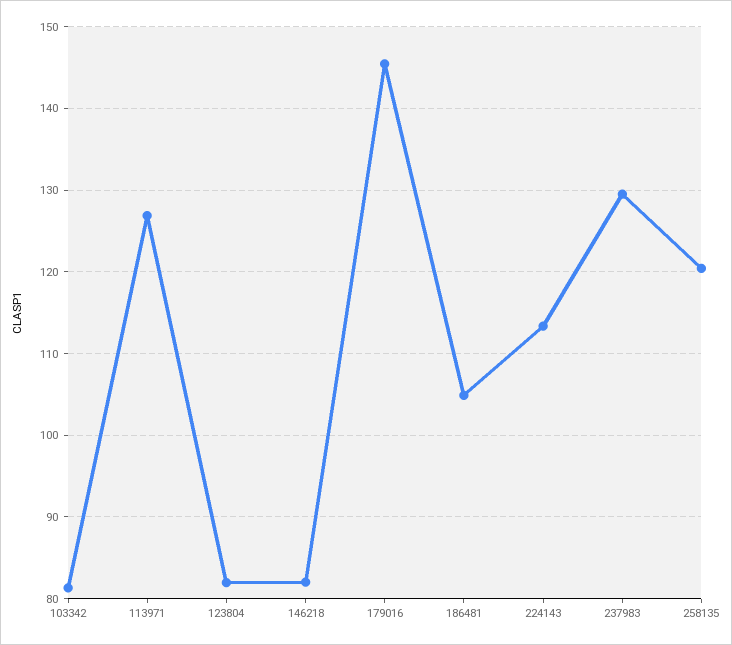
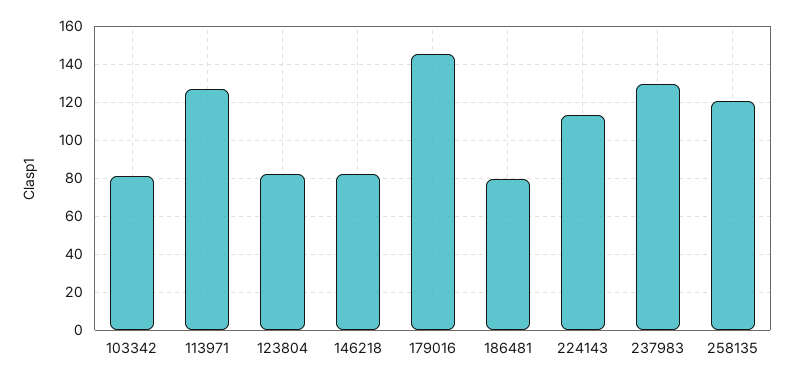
186481: 105 -> 80

